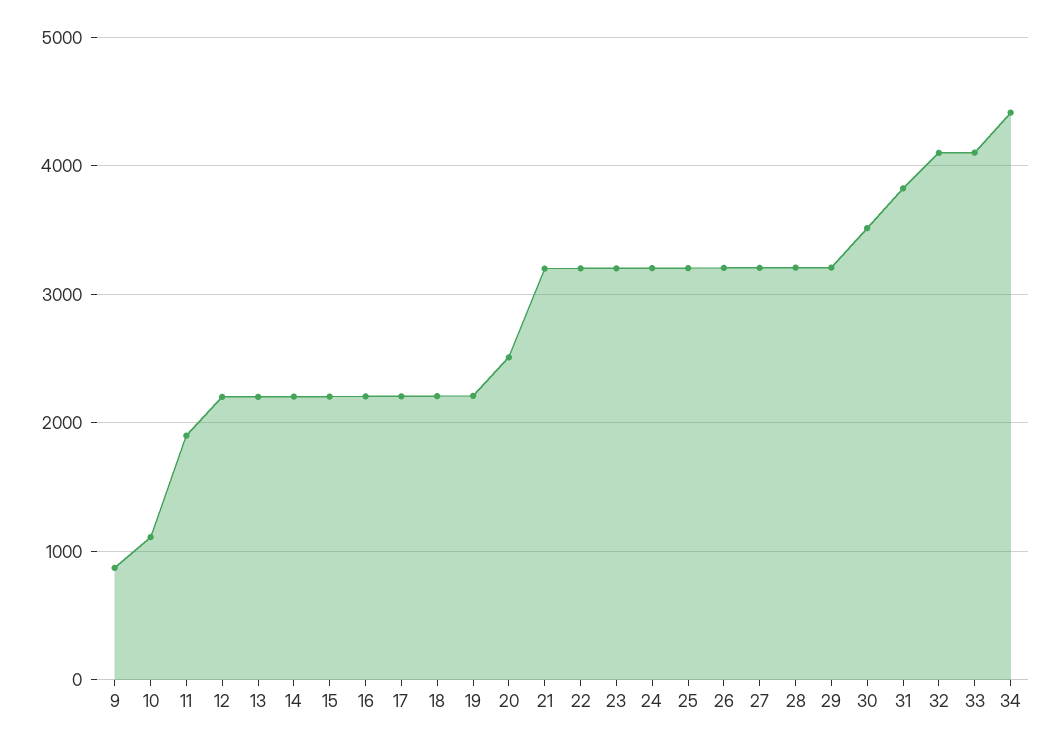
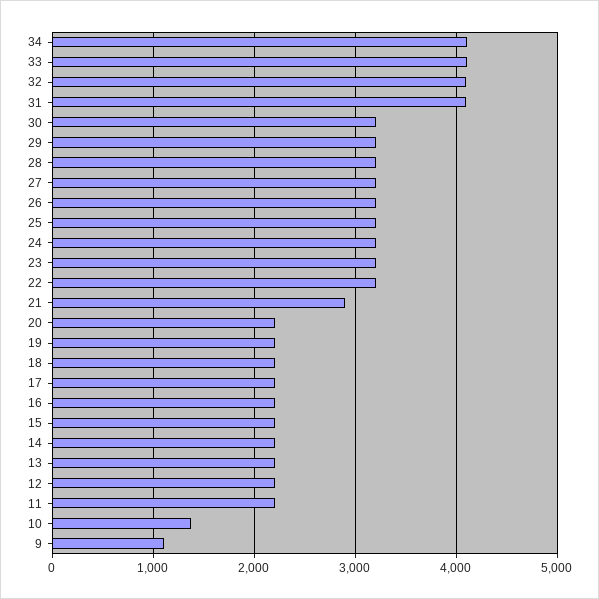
9: 900 -> 1100
10: 1100 -> 1400
11: 1900 -> 2200
20: 2500 -> 2200
21: 3200 -> 2900
30: 3500 -> 3200
31: 3800 -> 4100
34: 4400 -> 4100

